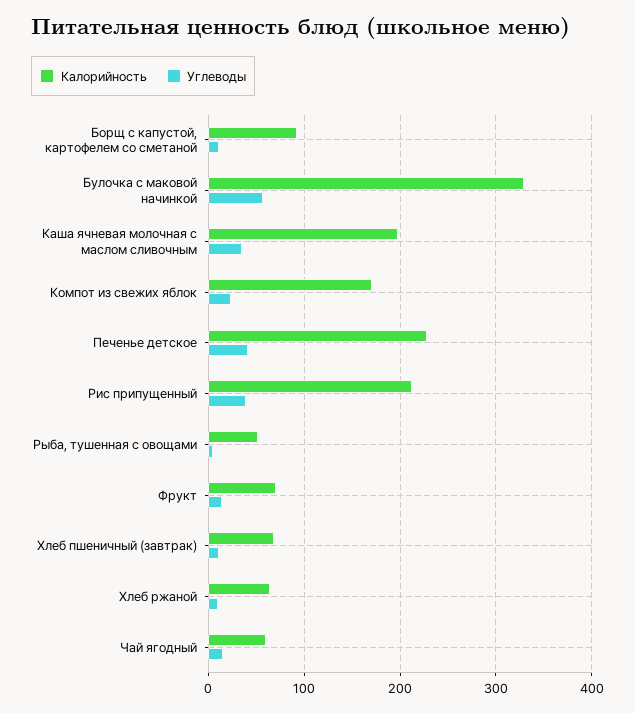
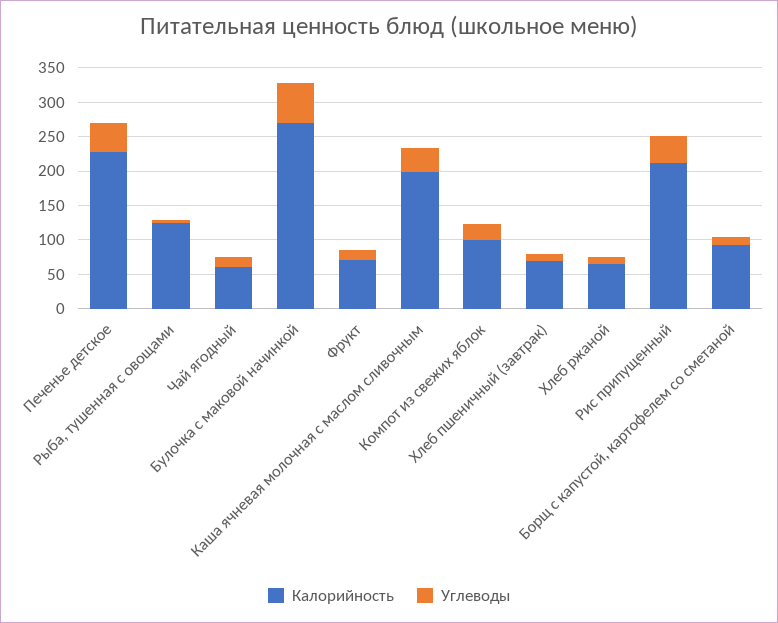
Калорийность, Булочка с маковой начинкой: 330 -> 275
Калорийность, Компот из свежих яблок: 170 -> 100
Калорийность, Рыба, тушенная с овощами: 50 -> 125

